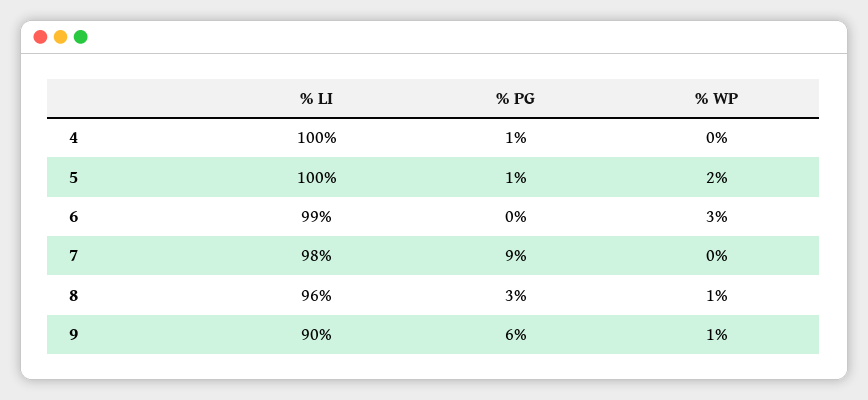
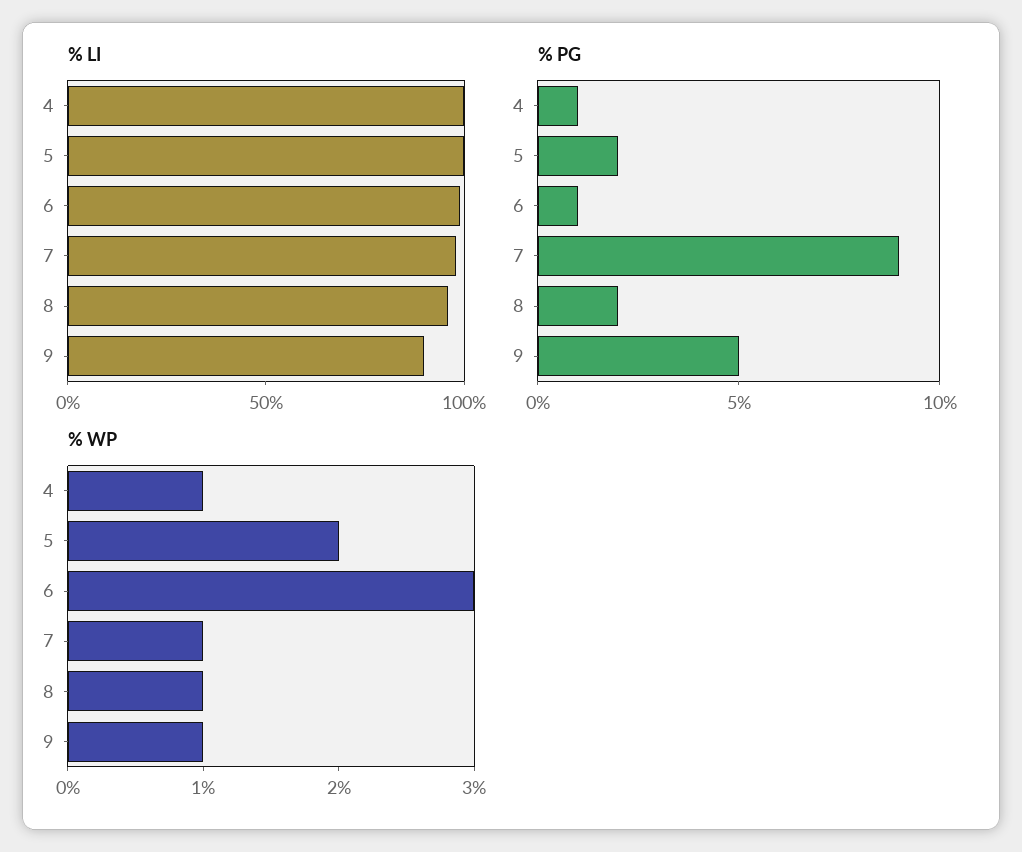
% WP, 4: 0 -> 1
% PG, 5: 1 -> 2
% PG, 6: 0 -> 1
% WP, 7: 0 -> 1
% PG, 8: 3 -> 2
% PG, 9: 6 -> 5

